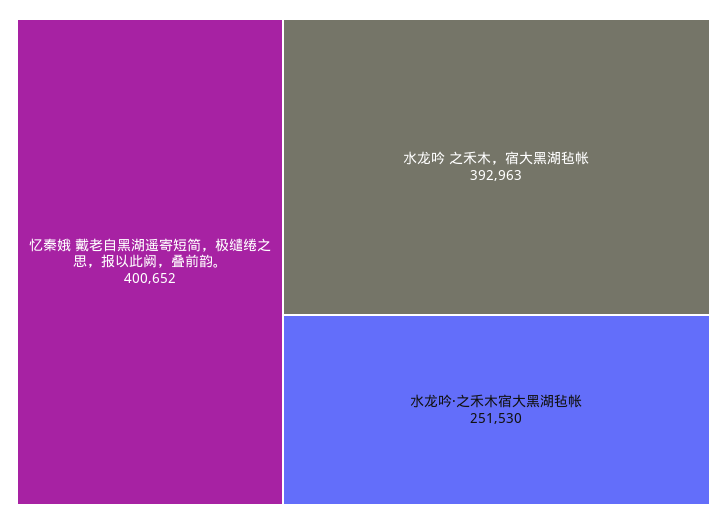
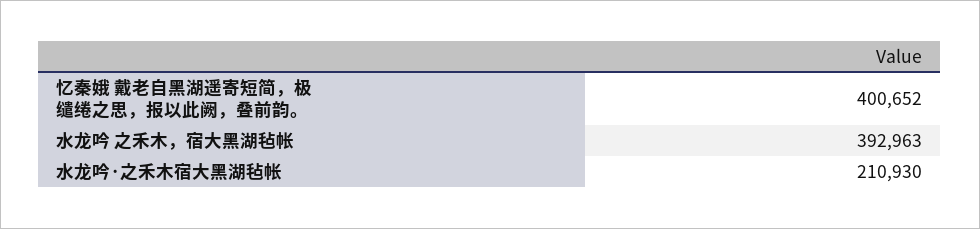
水龙吟·之禾木宿大黑湖毡帐: 251530 -> 210930

